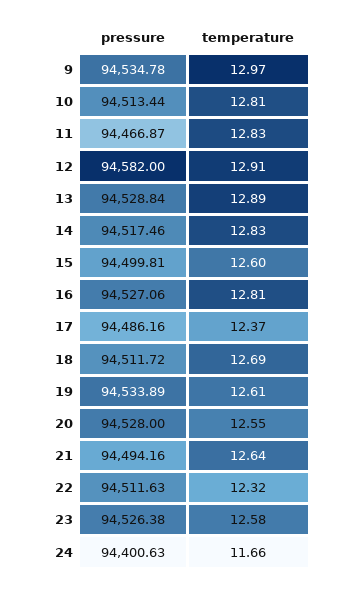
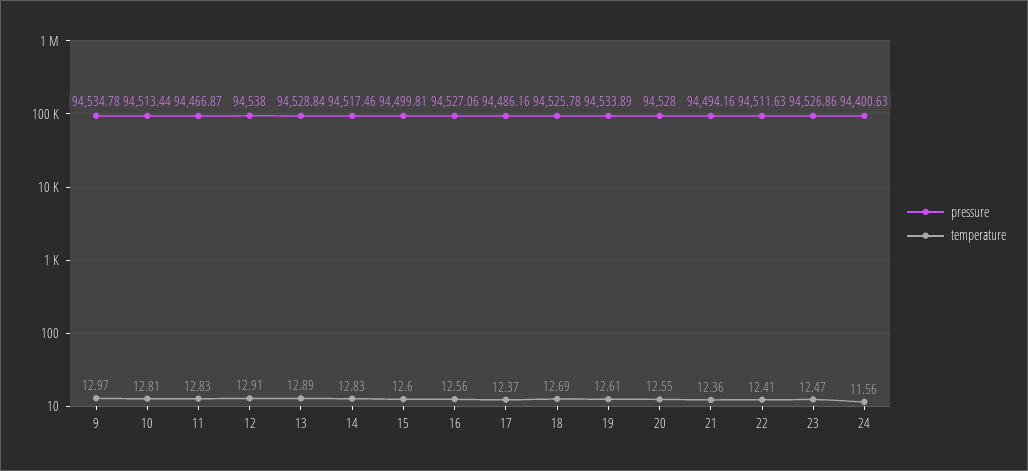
pressure, 12: 94582 -> 94538
temperature, 16: 12.81 -> 12.56
pressure, 18: 94511.72 -> 94525.78
temperature, 21: 12.64 -> 12.36
temperature, 22: 12.32 -> 12.41
pressure, 23: 94526.38 -> 94526.86
temperature, 23: 12.58 -> 12.47
temperature, 24: 11.66 -> 11.56

